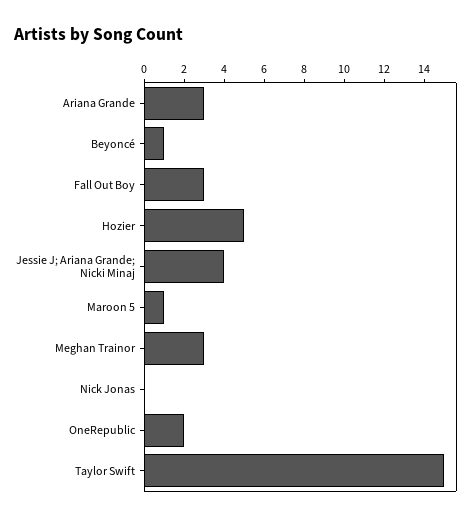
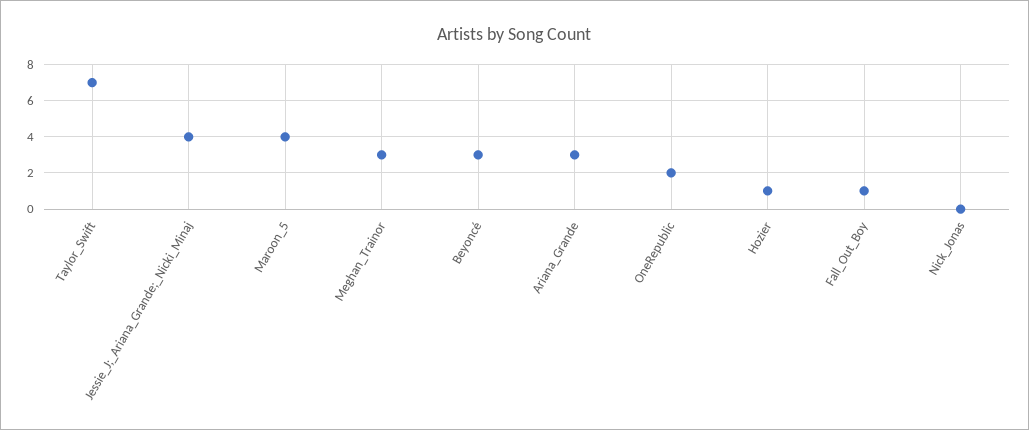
Beyoncé: 1 -> 3
Fall Out Boy: 3 -> 1
Hozier: 5 -> 1
Maroon 5: 1 -> 4
Taylor Swift: 15 -> 7

